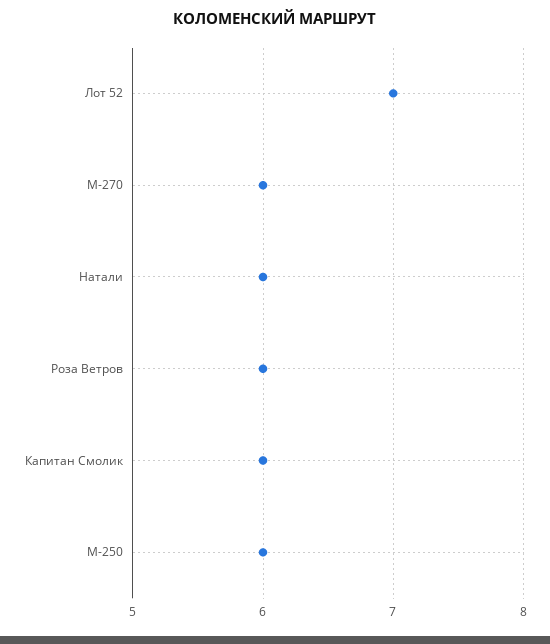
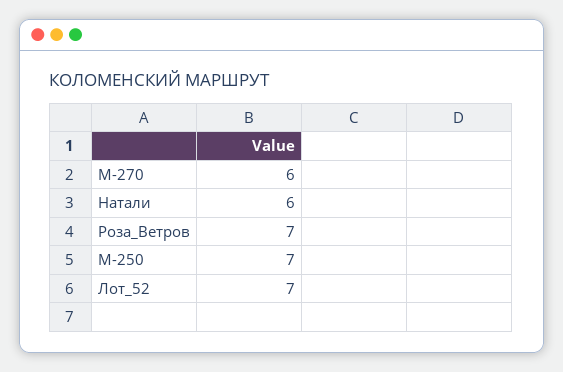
Роза Ветров: 6 -> 7
Капитан Смолик: 6 -> none
М-250: 6 -> 7

